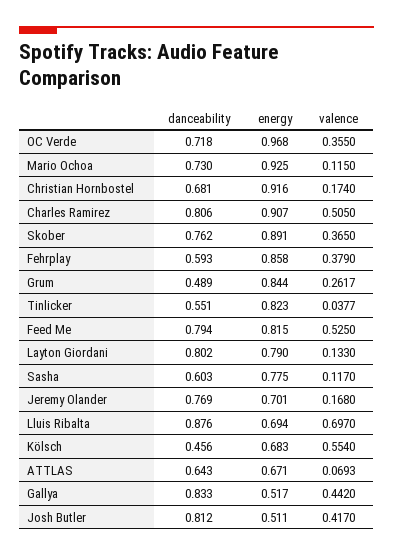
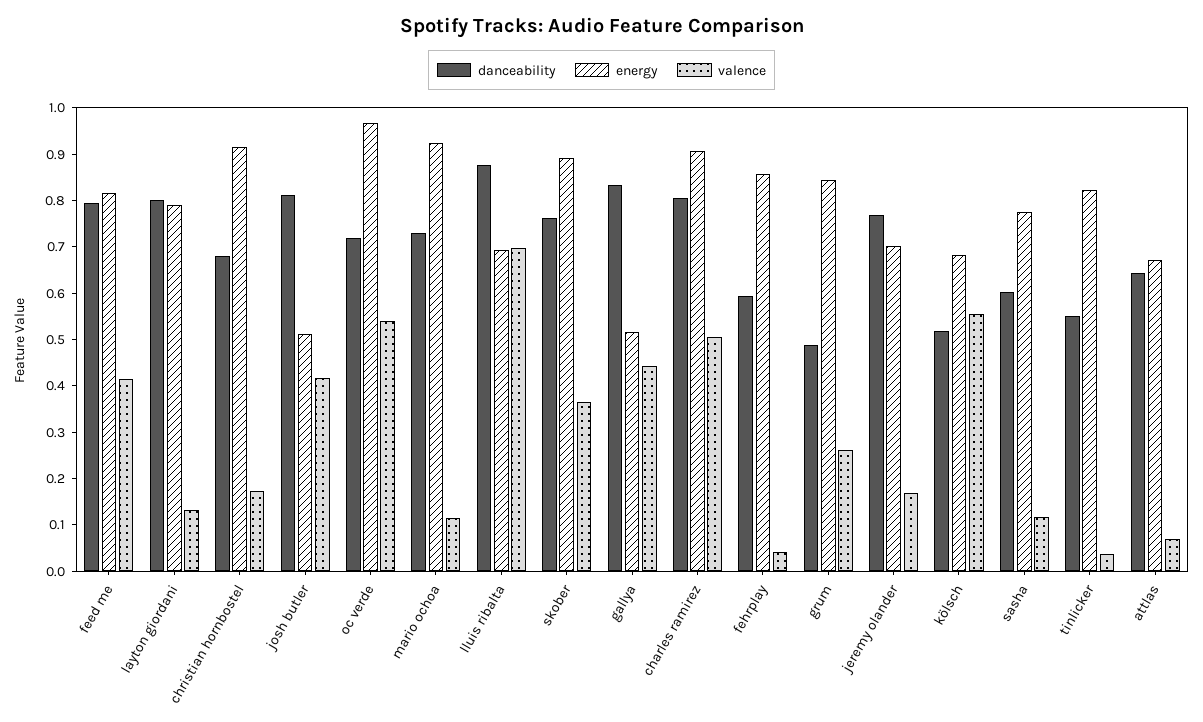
valence, OC Verde: 0.355 -> 0.54
valence, Fehrplay: 0.379 -> 0.04
valence, Feed Me: 0.525 -> 0.42
danceability, Kölsch: 0.456 -> 0.52

